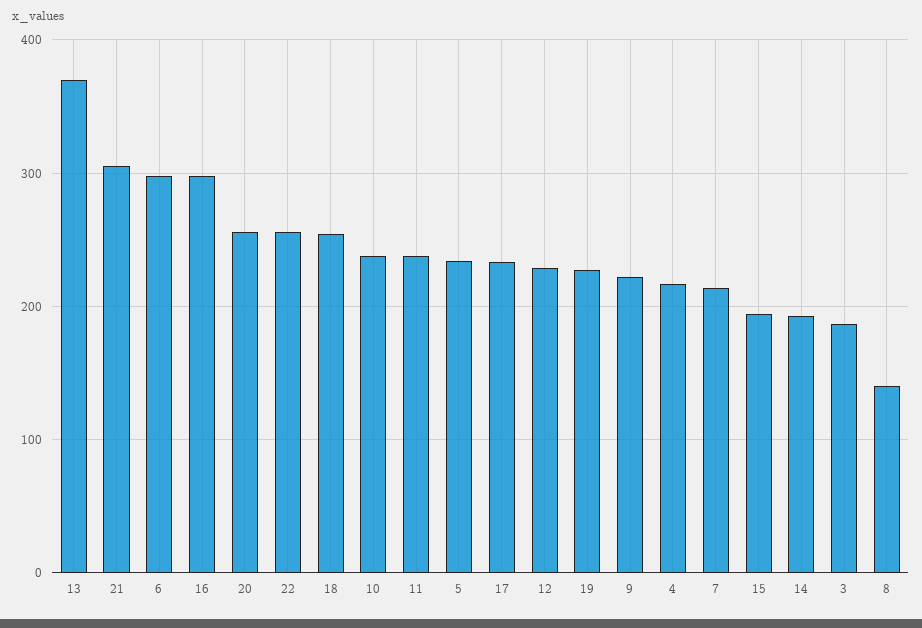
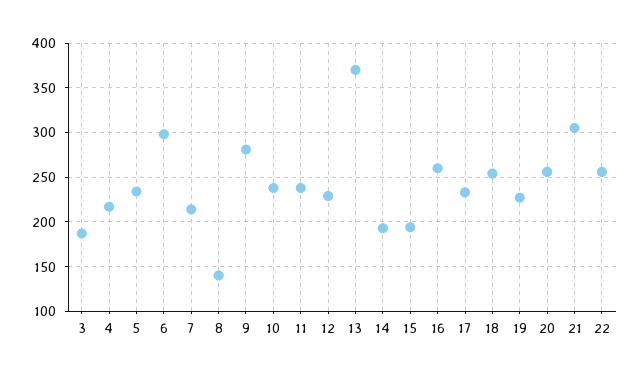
16: 300 -> 260
9: 220 -> 280

